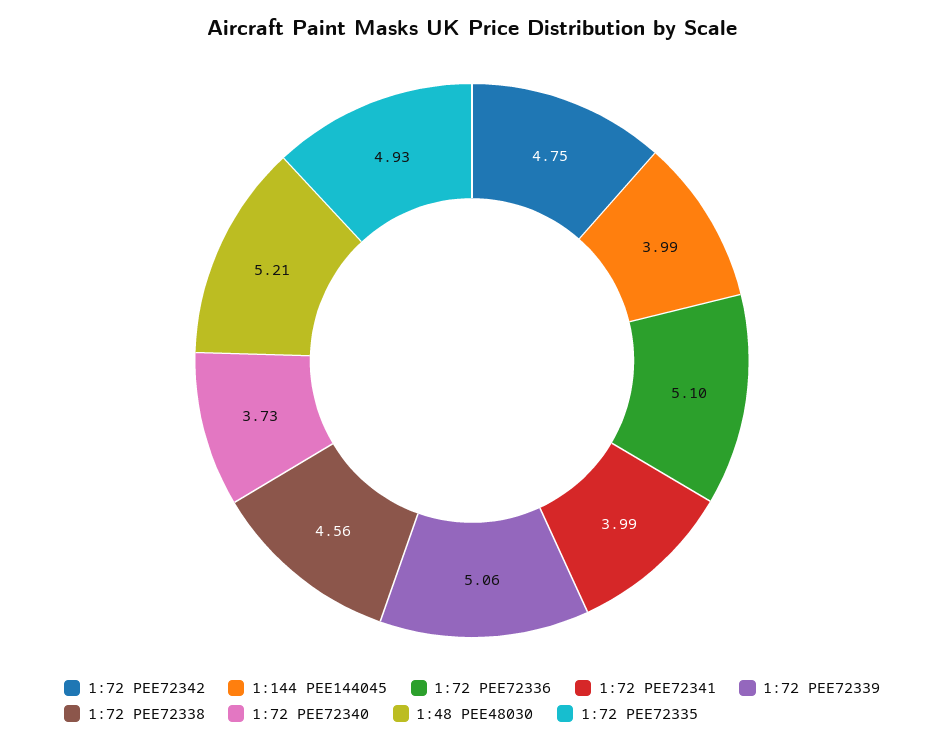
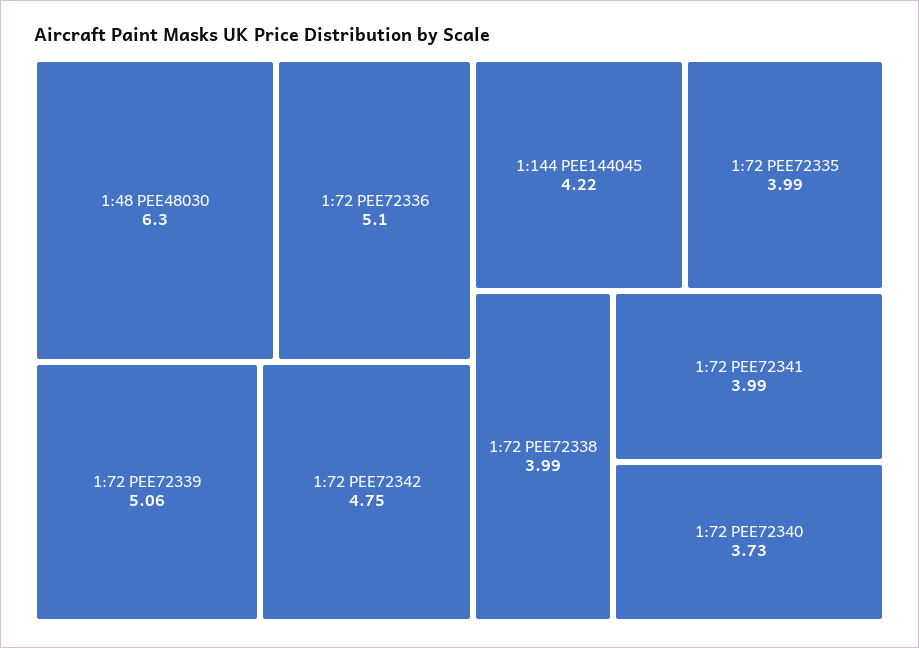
1:144 PEE144045: 3.99 -> 4.22
1:72 PEE72338: 4.56 -> 3.99
1:48 PEE48030: 5.21 -> 6.3
1:72 PEE72335: 4.93 -> 3.99

